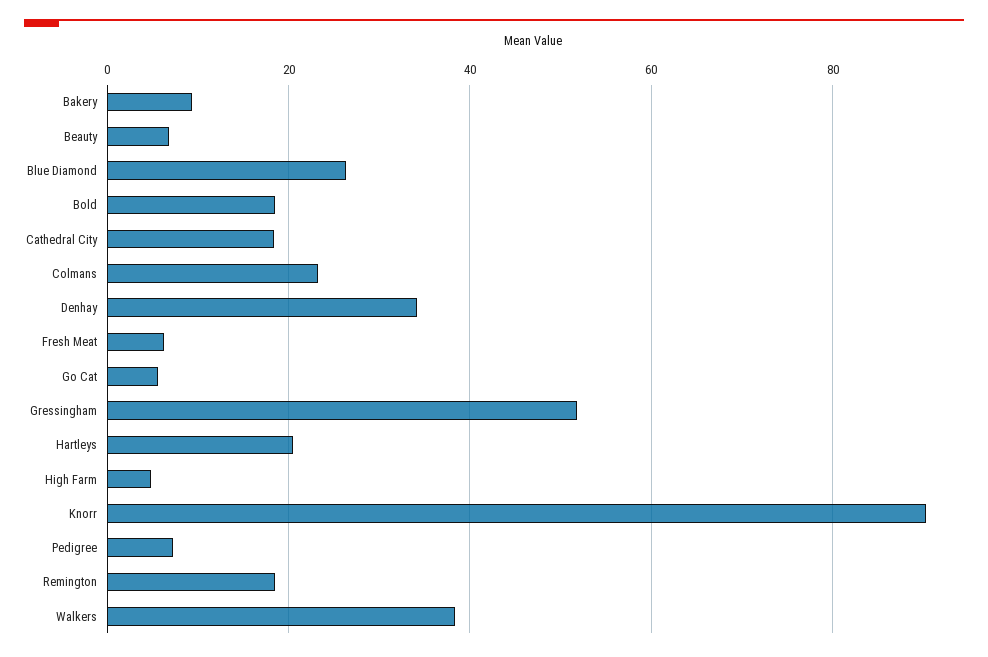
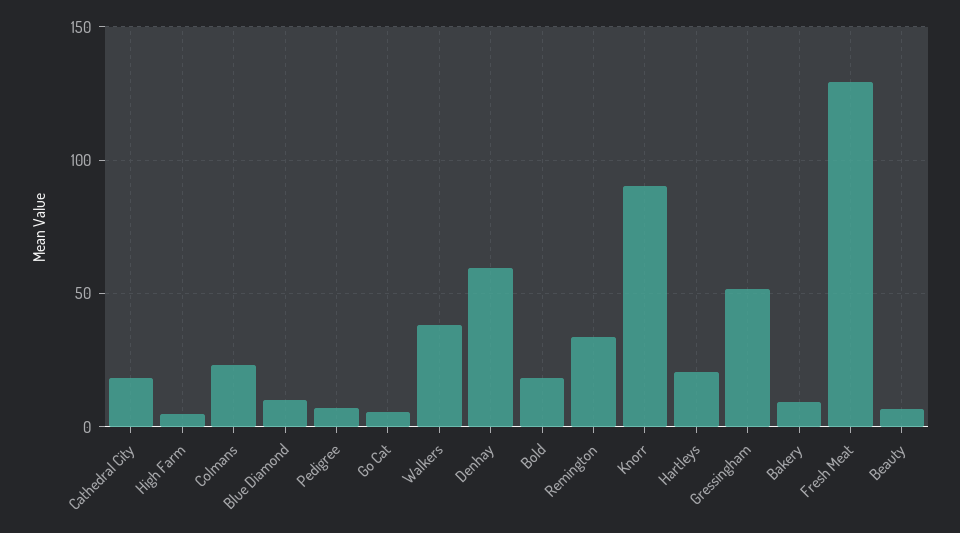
Blue Diamond: 26 -> 10
Denhay: 34 -> 60
Fresh Meat: 6 -> 130
Remington: 18 -> 35

